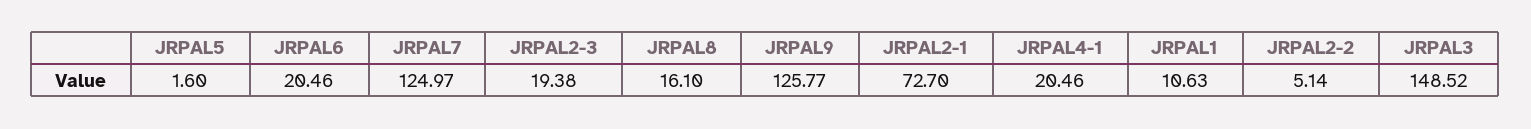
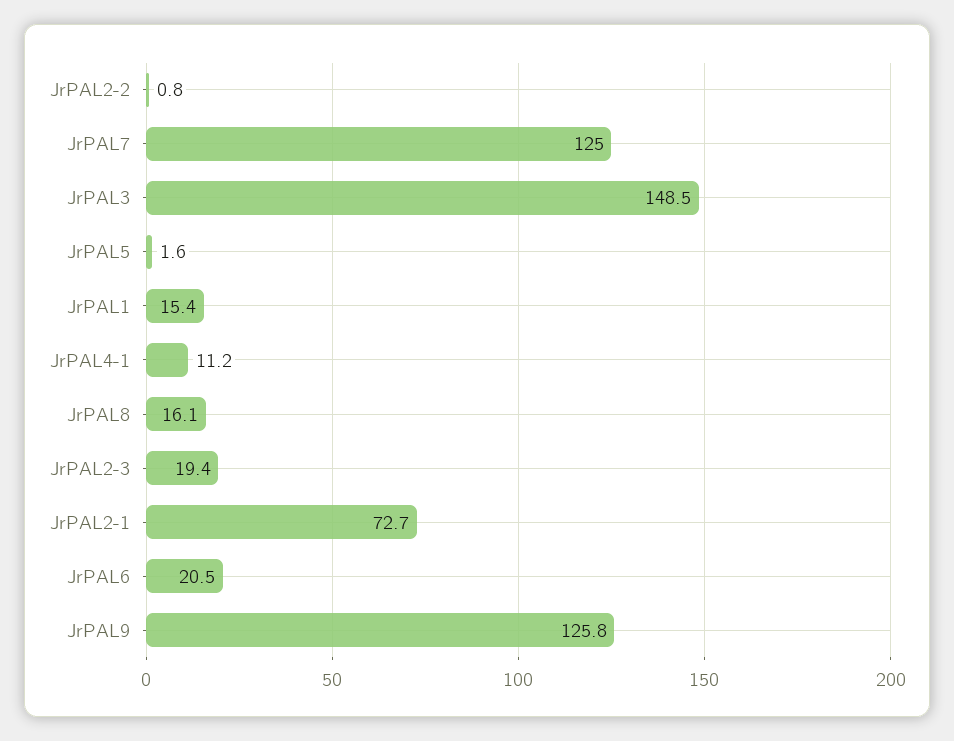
JRPAL4-1: 20.46 -> 11.2
JRPAL1: 10.63 -> 15.4
JRPAL2-2: 5.14 -> 0.8

